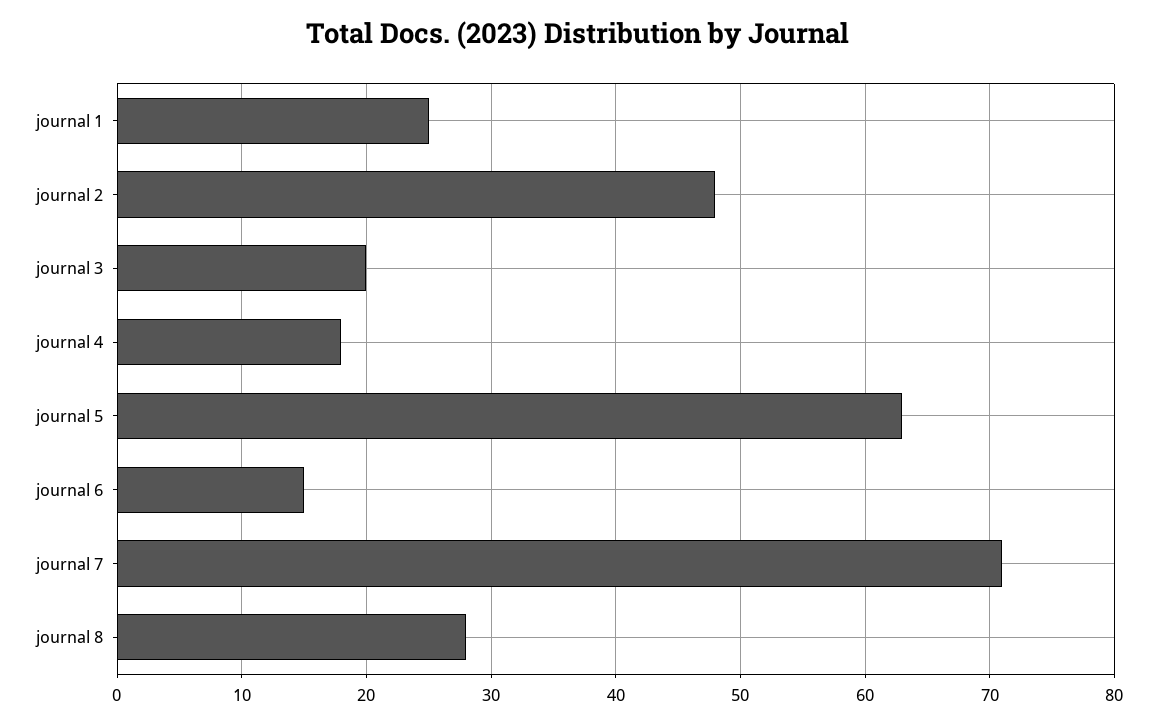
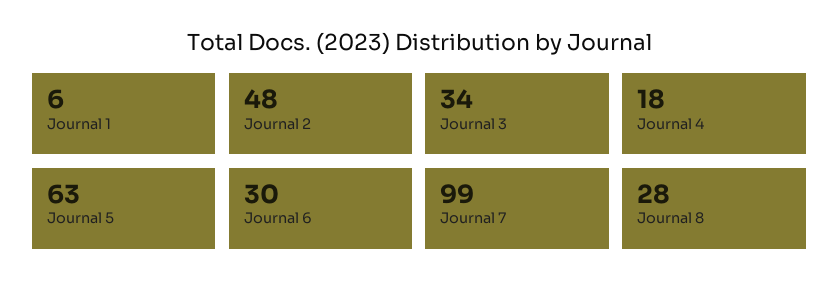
journal 1: 25 -> 6
journal 3: 20 -> 34
journal 6: 15 -> 30
journal 7: 71 -> 99

